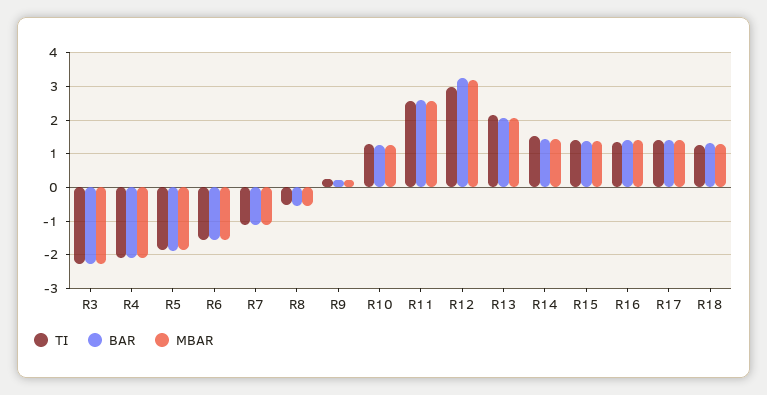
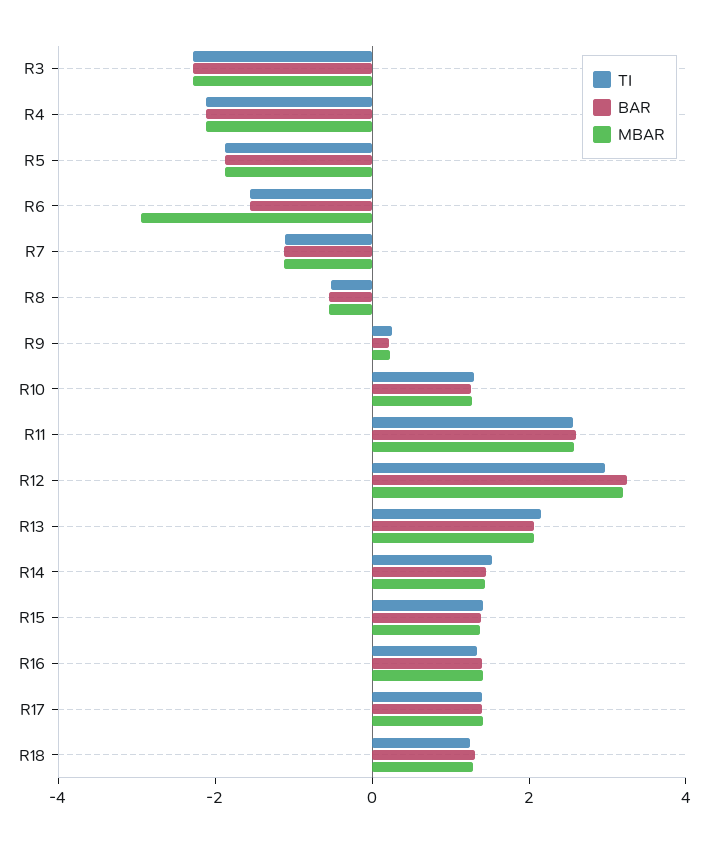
MBAR, R6: -1.6 -> -3

